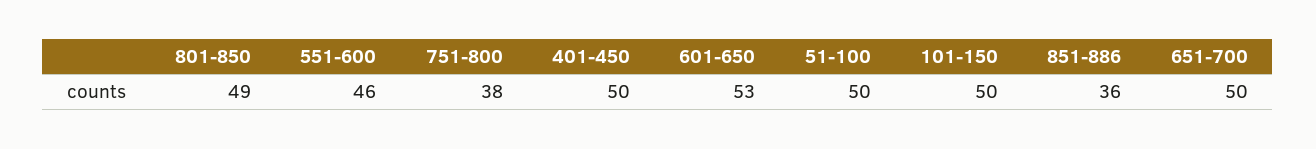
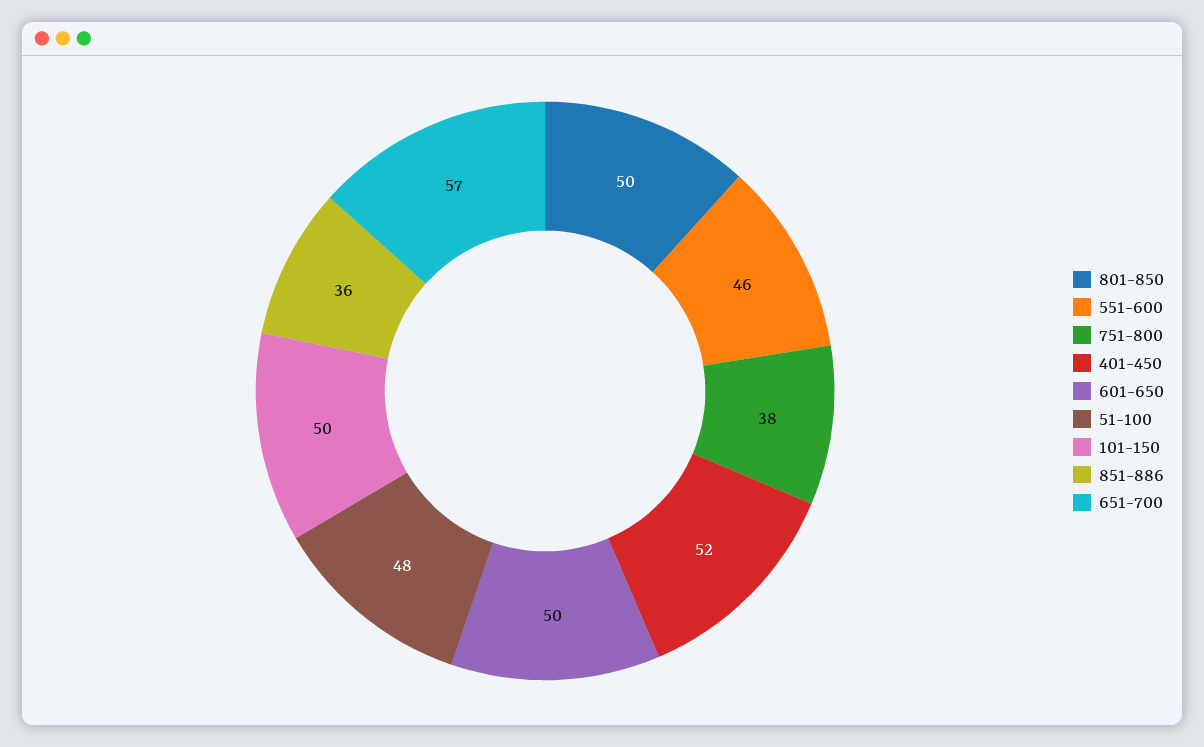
801-850: 49 -> 50
401-450: 50 -> 52
601-650: 53 -> 50
51-100: 50 -> 48
651-700: 50 -> 57

